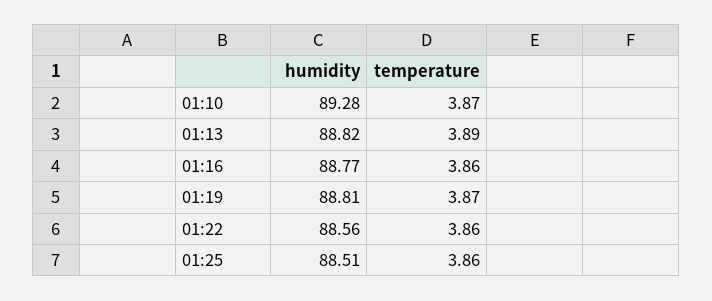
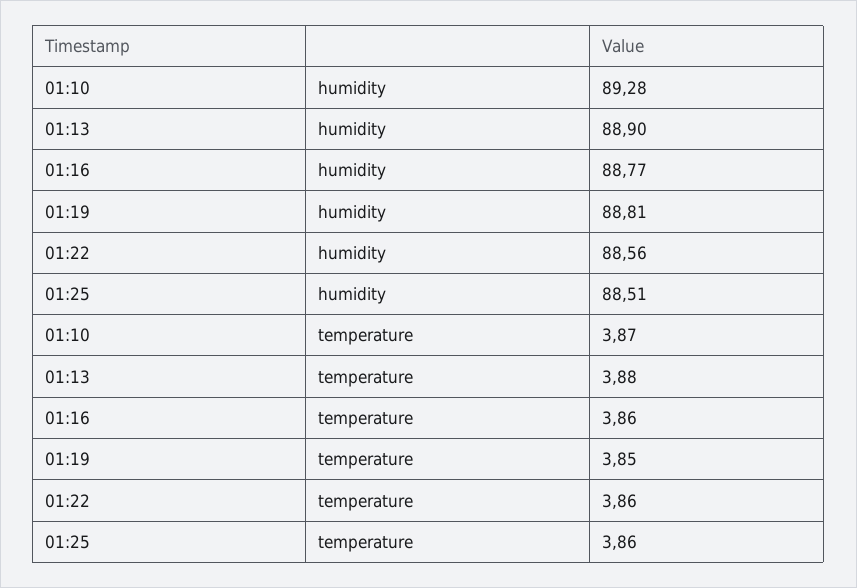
humidity, 01:13: 88.82 -> 88.9
temperature, 01:13: 3.89 -> 3.88
temperature, 01:19: 3.87 -> 3.85

